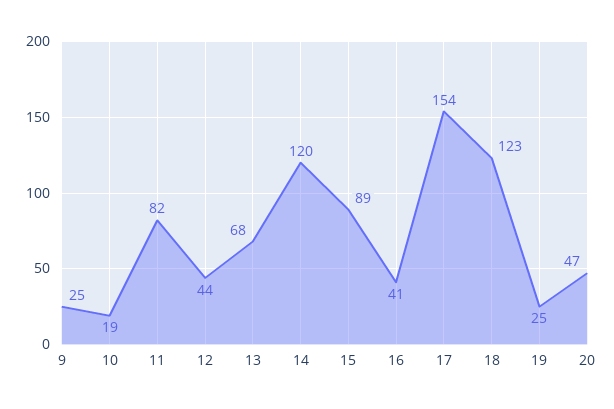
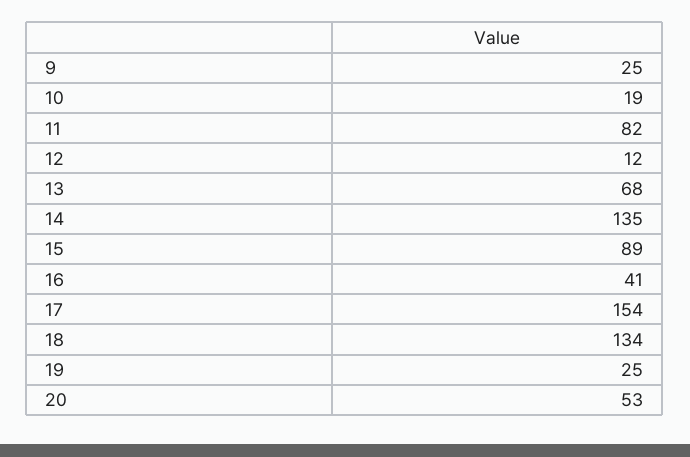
12: 44 -> 12
14: 120 -> 135
18: 123 -> 134
20: 47 -> 53

